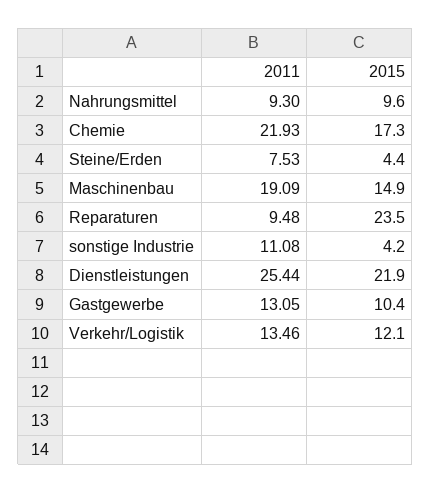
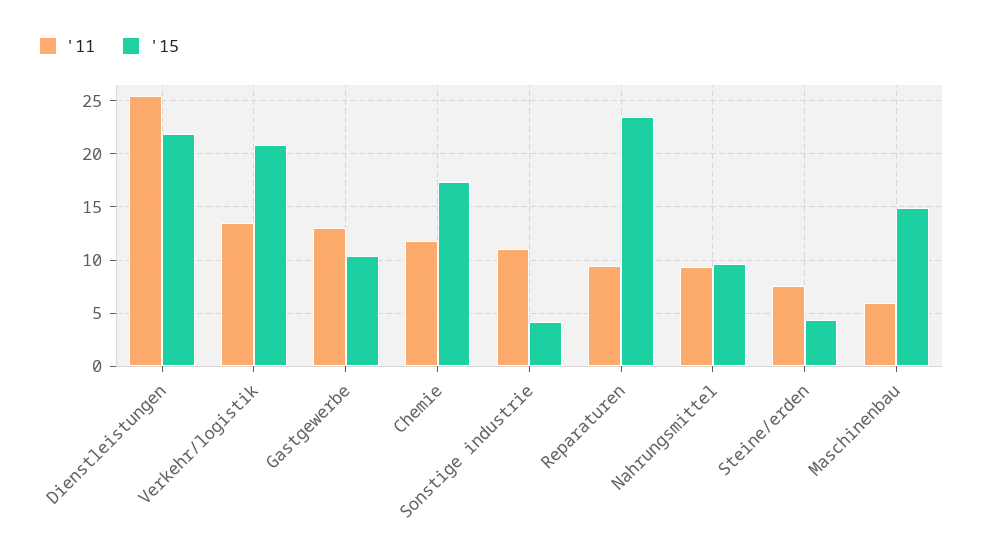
2011, Chemie: 21.93 -> 12
2011, Maschinenbau: 19.09 -> 6
2015, Verkehr/Logistik: 12.1 -> 21

